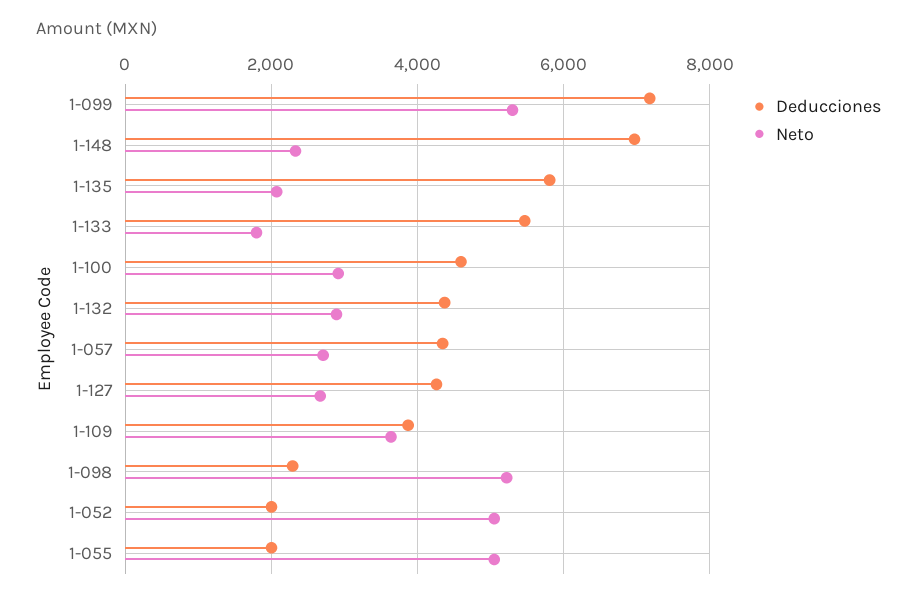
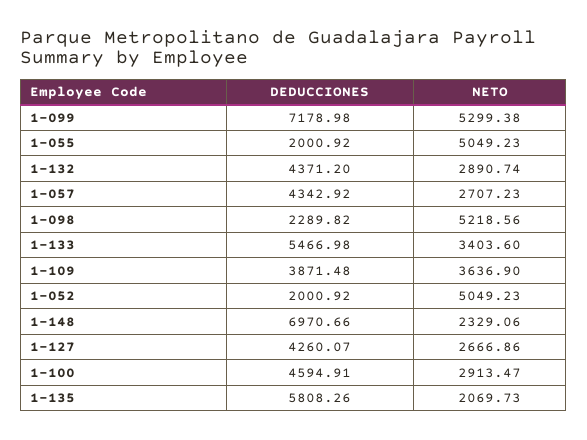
Neto, 1-133: 1800 -> 3403.6

